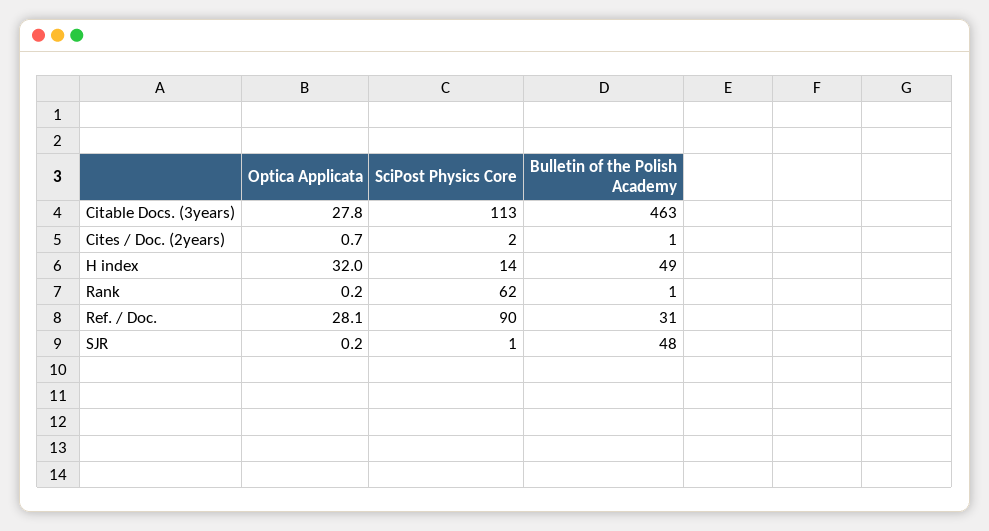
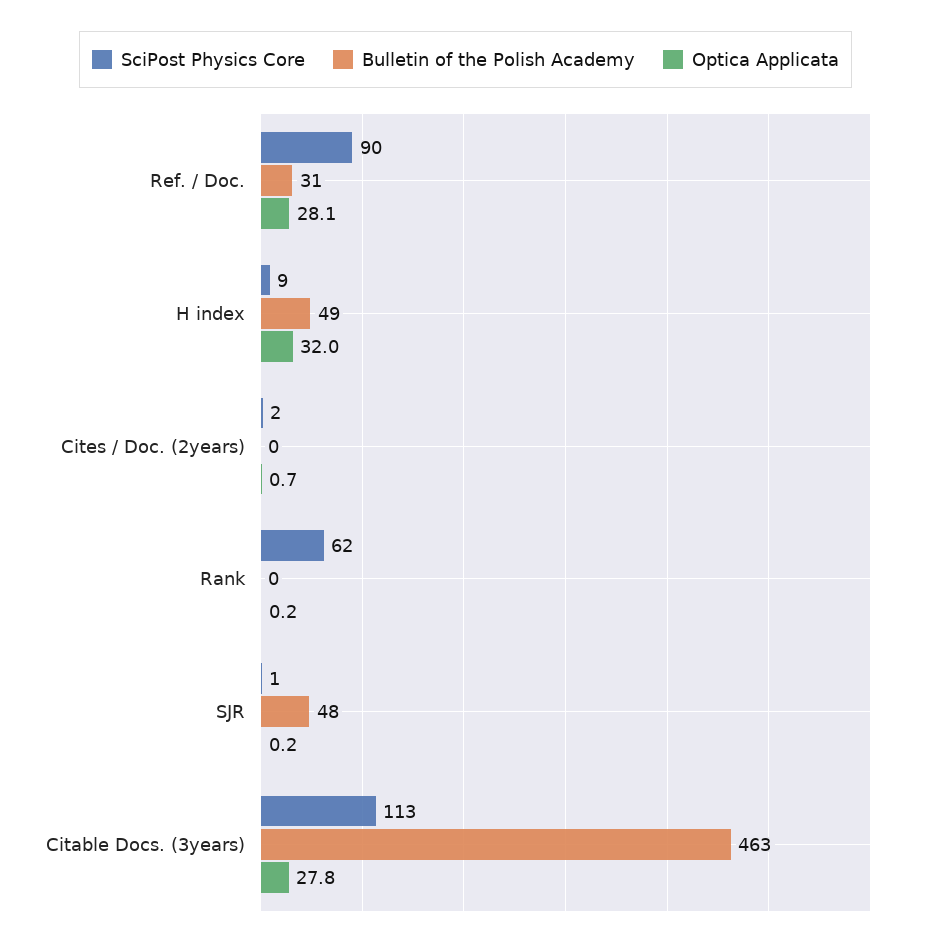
Bulletin of the Polish Academy, Cites / Doc. (2years): 1 -> 0
SciPost Physics Core, H index: 14 -> 9
Bulletin of the Polish Academy, Rank: 1 -> 0

